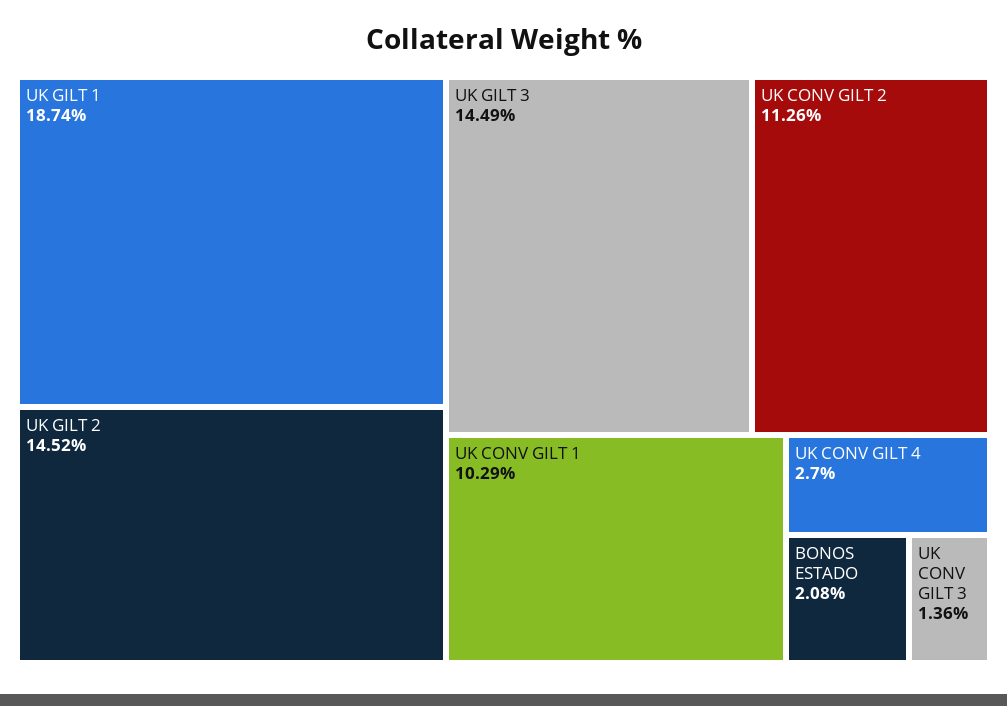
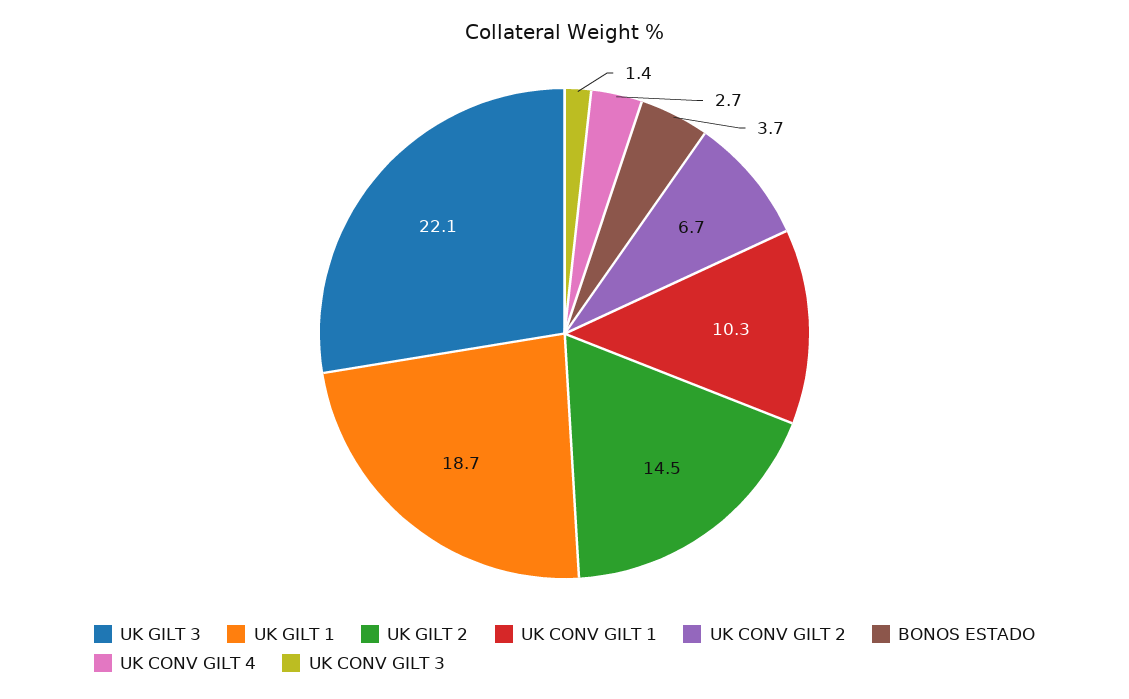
UK GILT 3: 14.49 -> 22.1
UK CONV GILT 2: 11.26 -> 6.7
BONOS ESTADO: 2.08 -> 3.7

